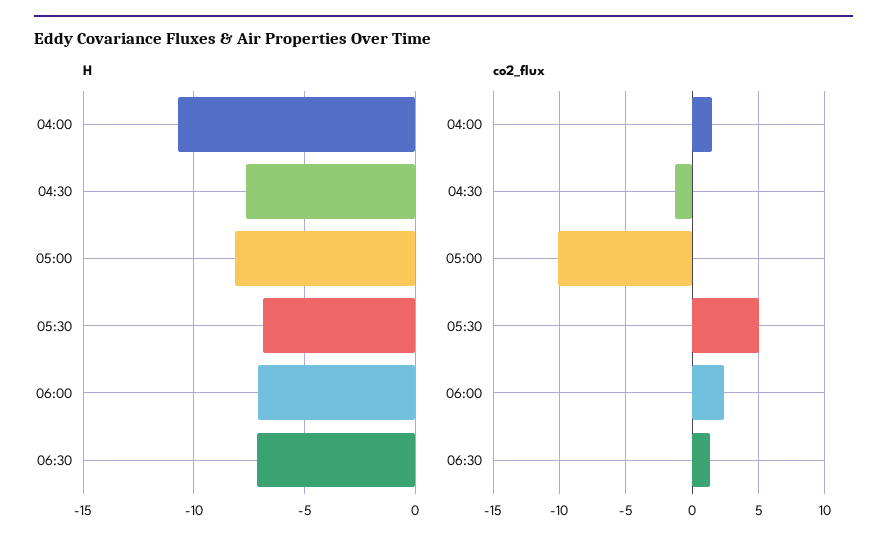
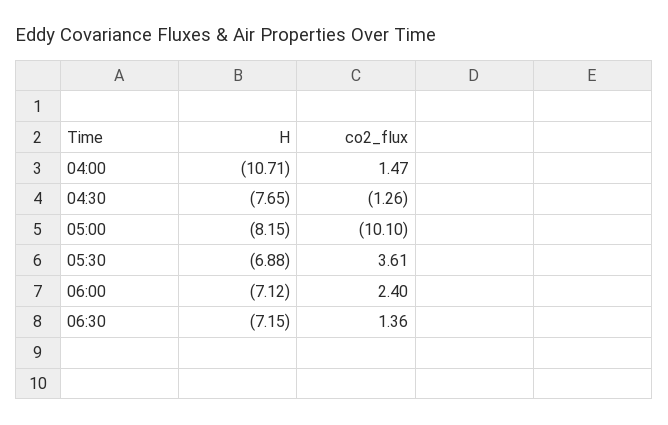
co2_flux, 05:30: 5 -> 3.61

